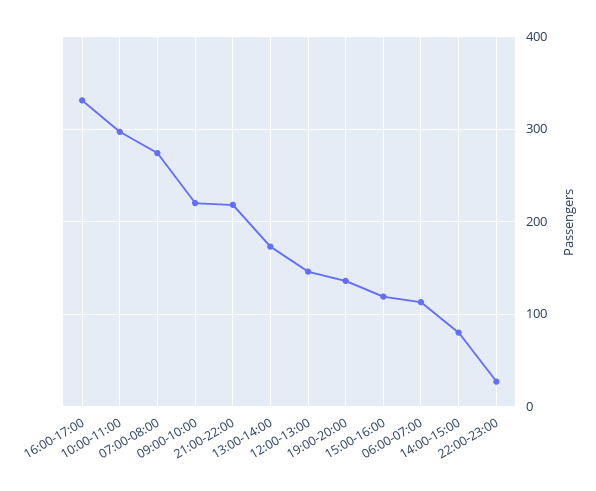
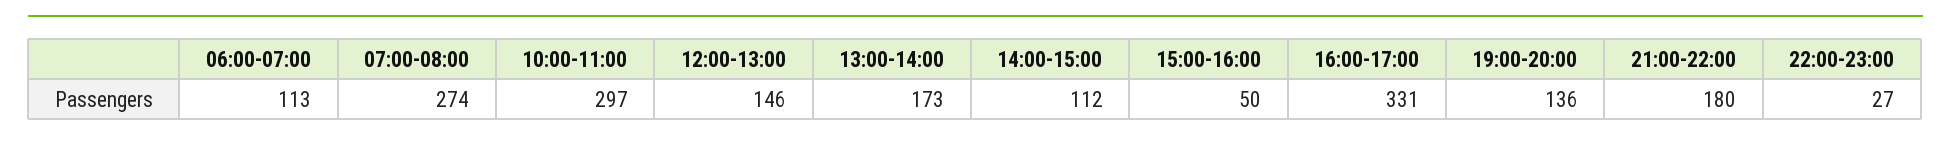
09:00-10:00: 220 -> none
21:00-22:00: 220 -> 180
15:00-16:00: 120 -> 50
14:00-15:00: 80 -> 112

